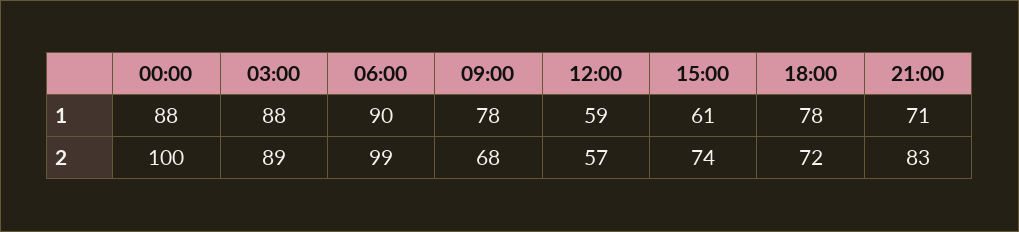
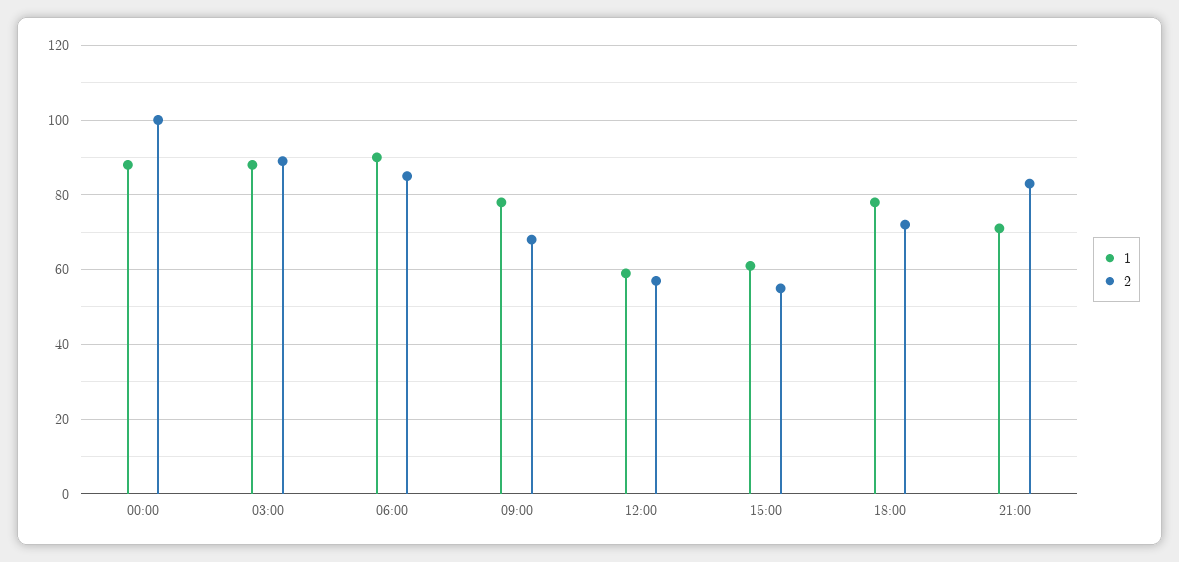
2, 06:00: 99 -> 85
2, 15:00: 74 -> 55

